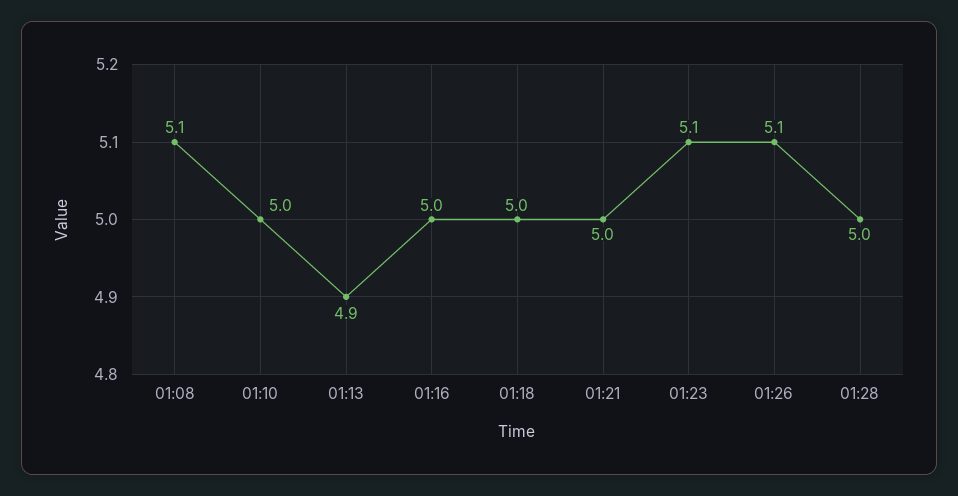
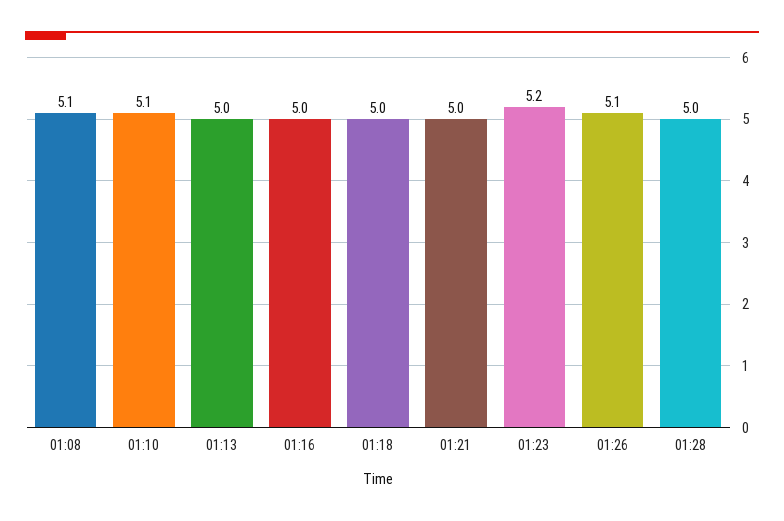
01:10: 5 -> 5.1
01:13: 4.9 -> 5
01:23: 5.1 -> 5.2

